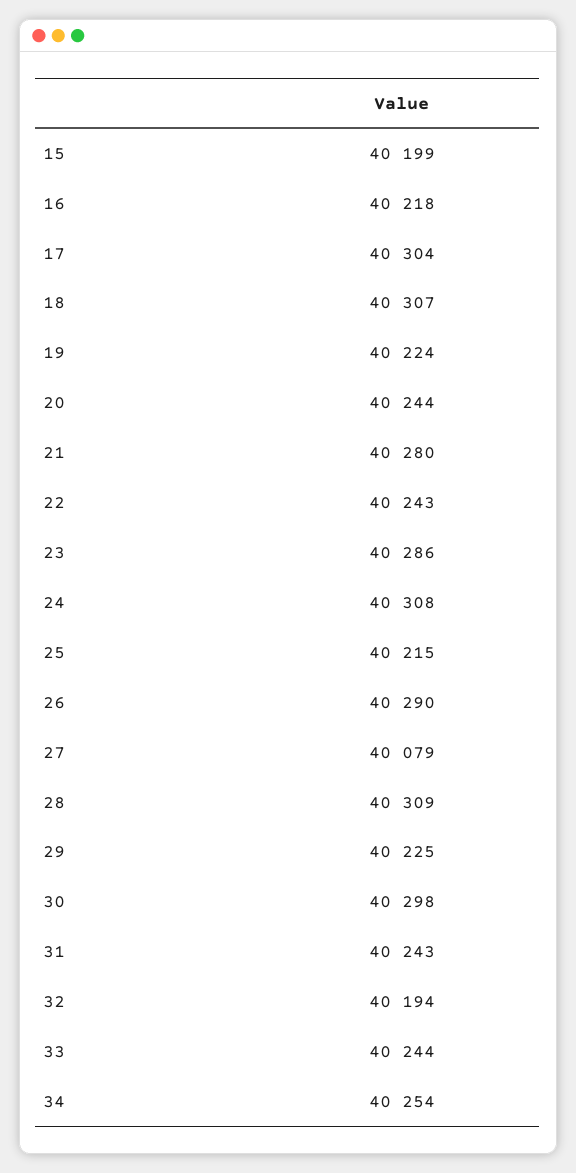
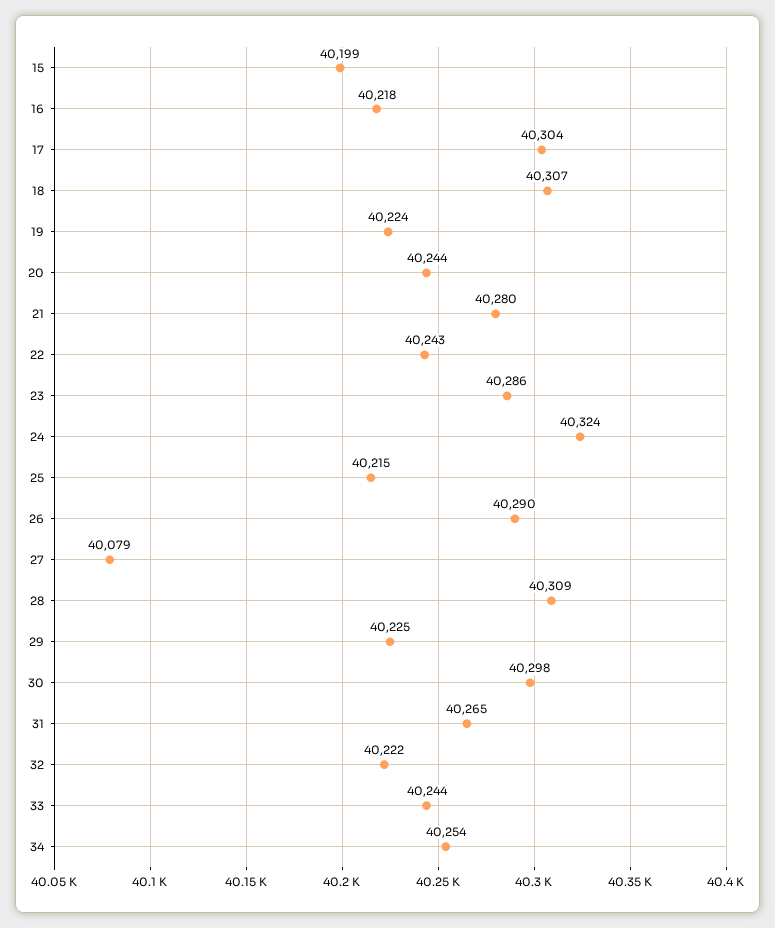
24: 40308 -> 40324
31: 40243 -> 40265
32: 40194 -> 40222

